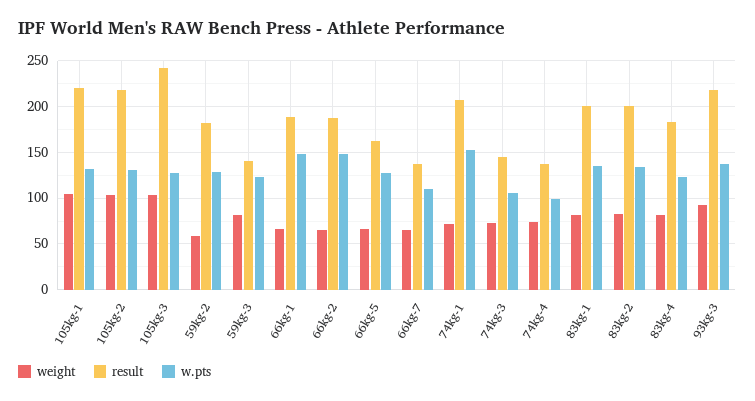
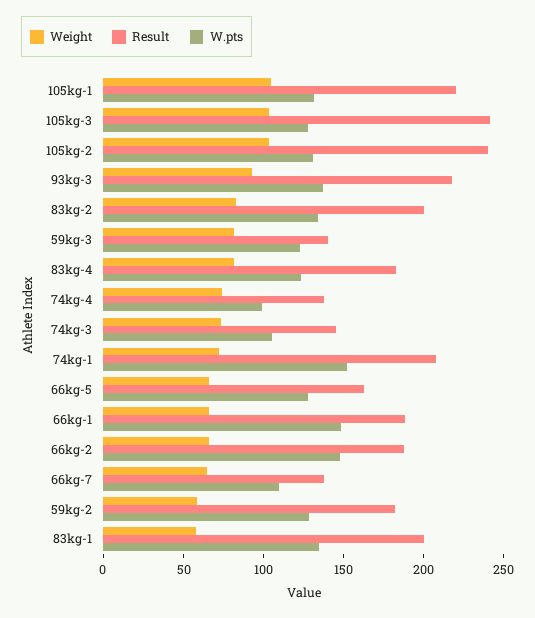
result, 105kg-2: 220 -> 240
weight, 83kg-1: 80 -> 60

